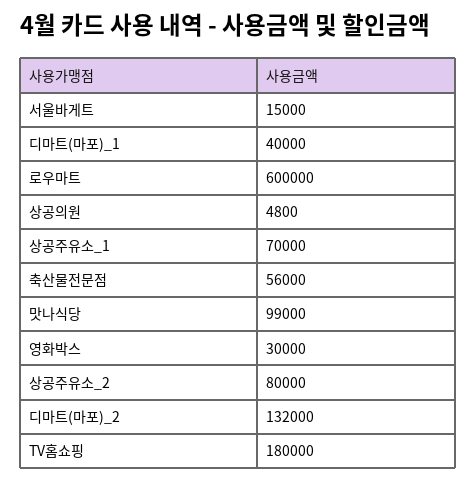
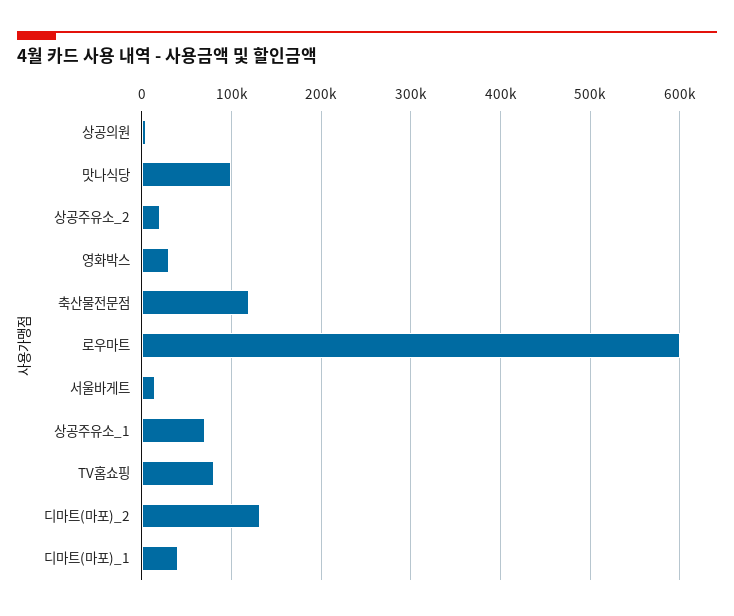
축산물전문점: 56000 -> 120000
상공주유소_2: 80000 -> 20000
TV홈쇼핑: 180000 -> 80000

